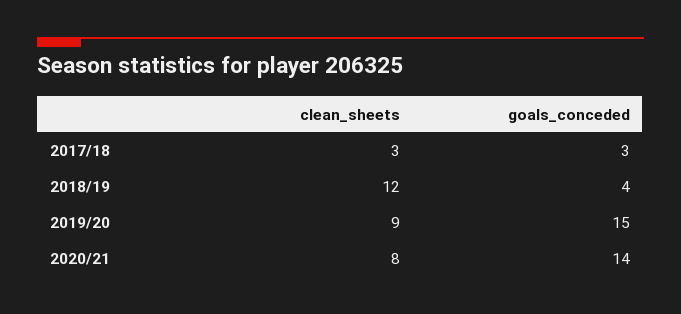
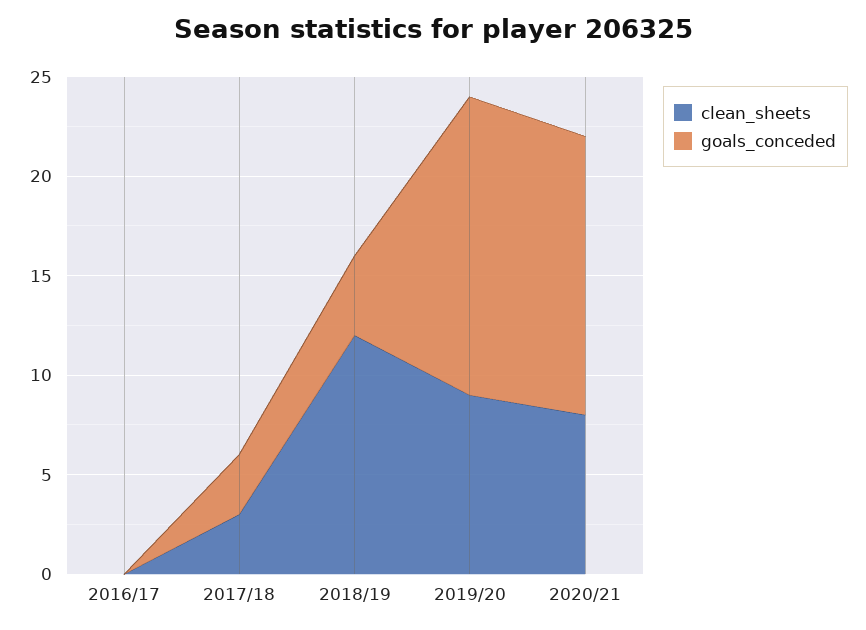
clean_sheets, 2016/17: none -> 0
goals_conceded, 2016/17: none -> 0

